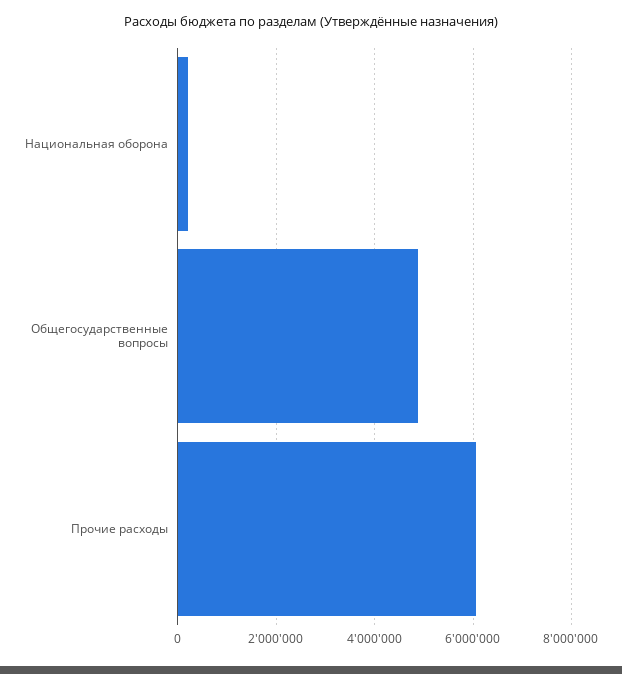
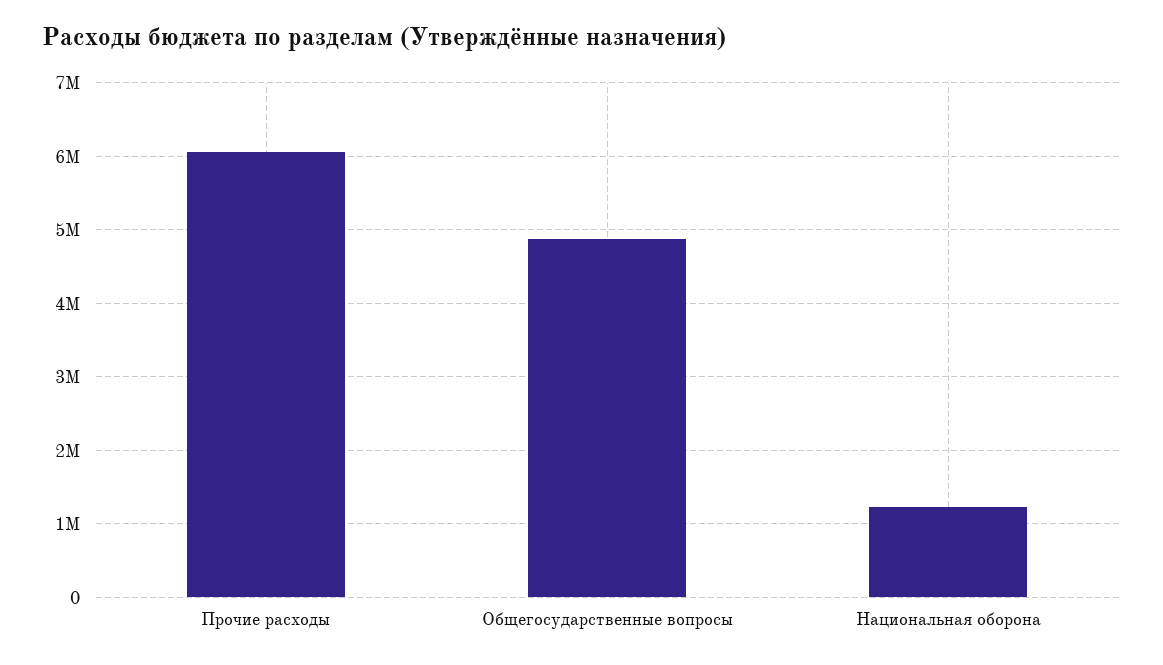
Национальная оборона: 200000 -> 1200000

